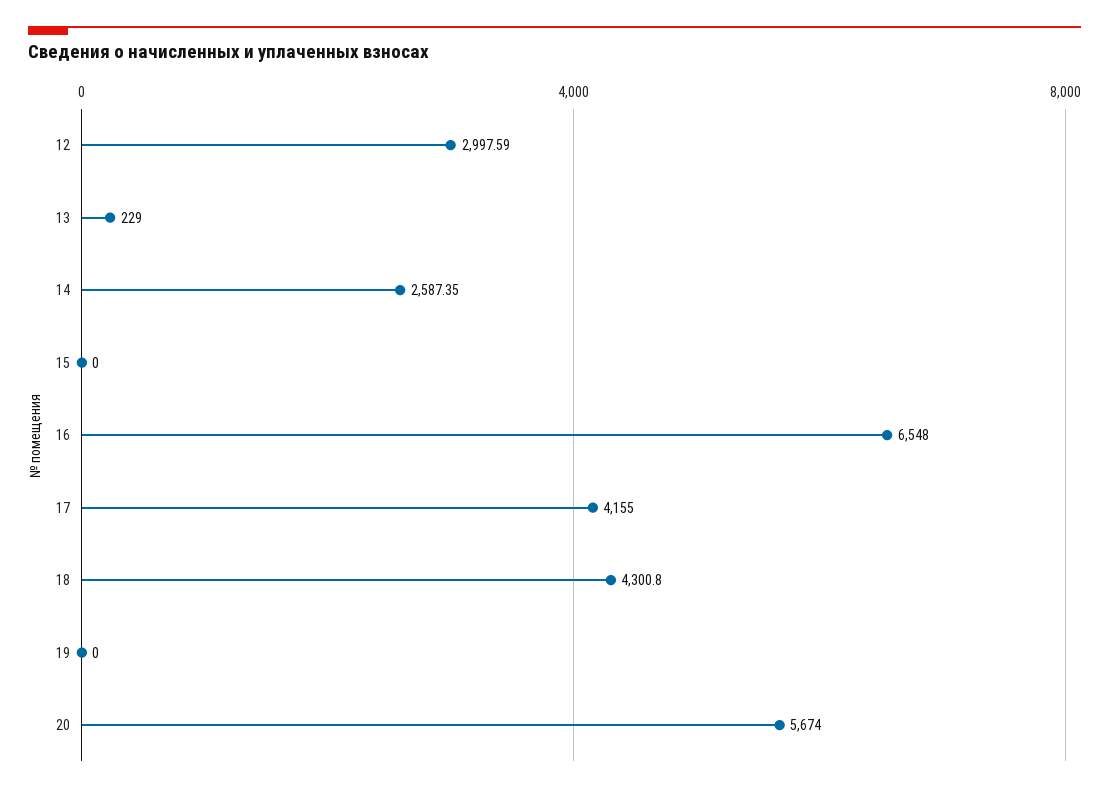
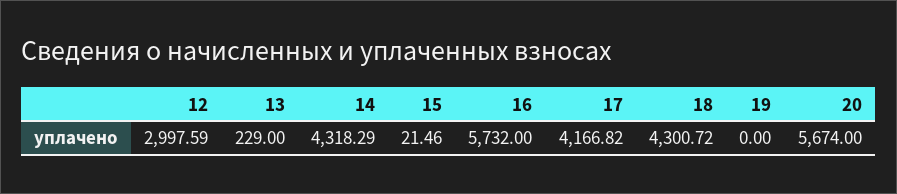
14: 2587.35 -> 4318.29
15: 0 -> 21.46
16: 6548 -> 5732
17: 4155 -> 4166.82
18: 4300.8 -> 4300.72

